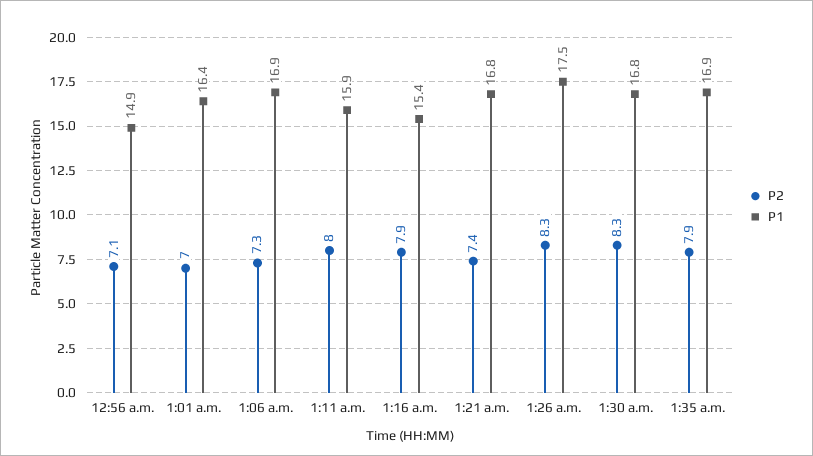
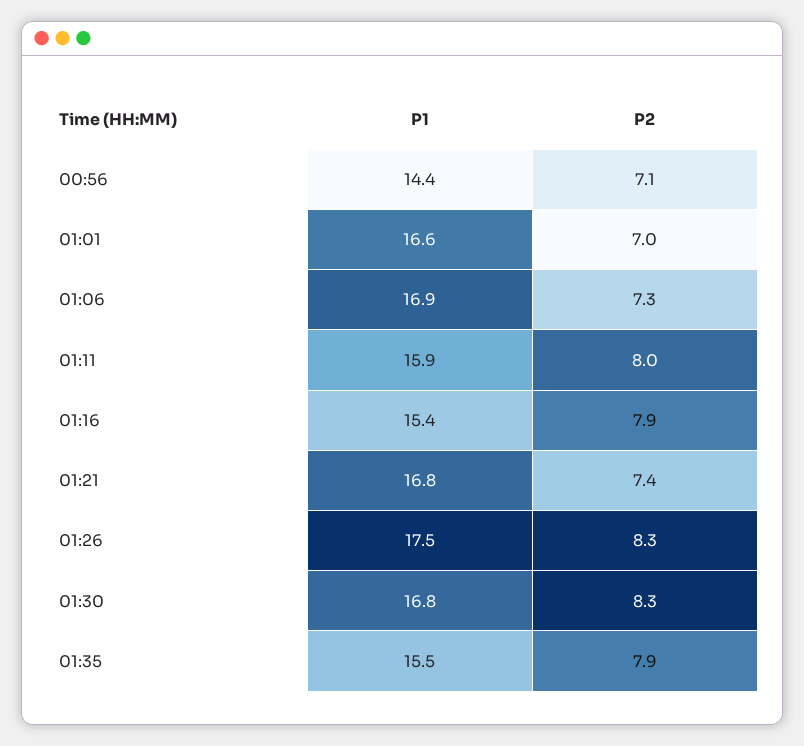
P1, 12:56 a.m.: 14.9 -> 14.4
P1, 1:01 a.m.: 16.4 -> 16.6
P1, 1:35 a.m.: 16.9 -> 15.5

